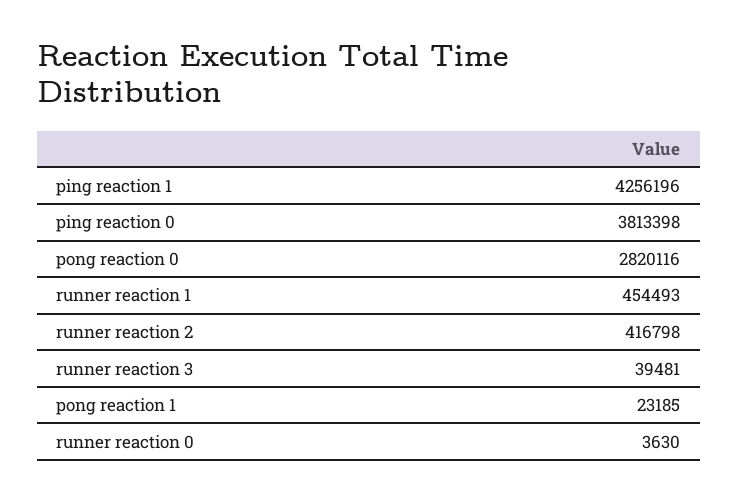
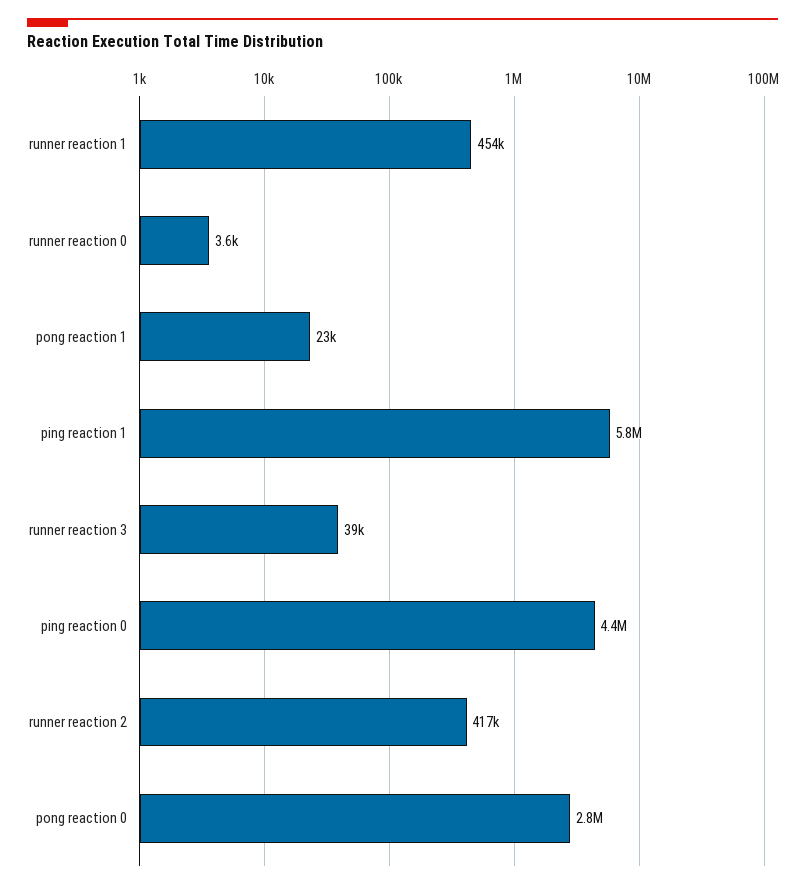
ping reaction 1: 4256196 -> 5800000
ping reaction 0: 3813398 -> 4400000

